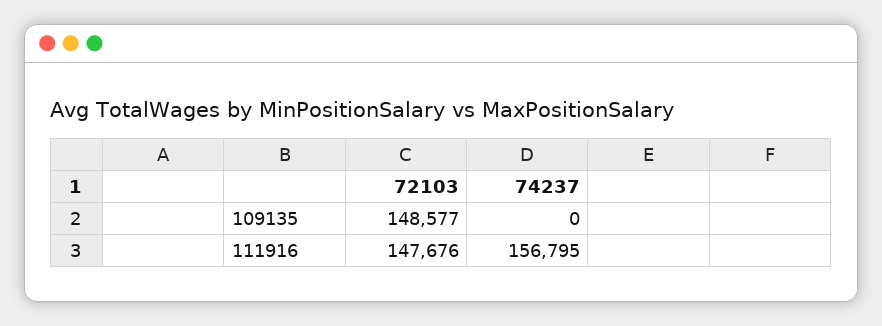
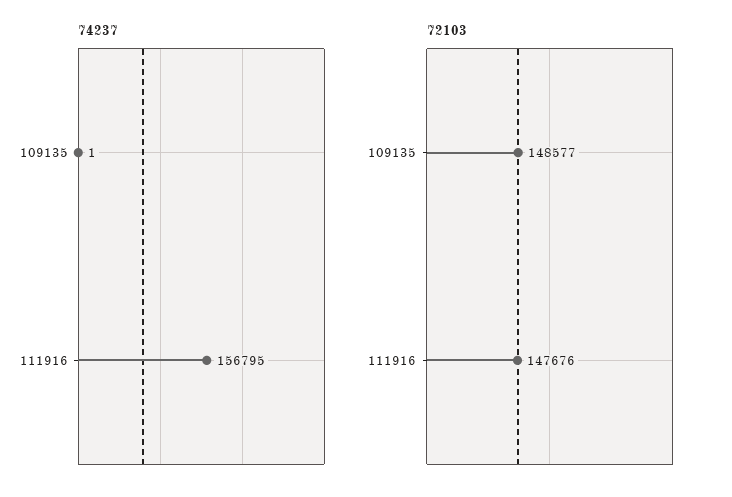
74237, 109135: 0 -> 1

